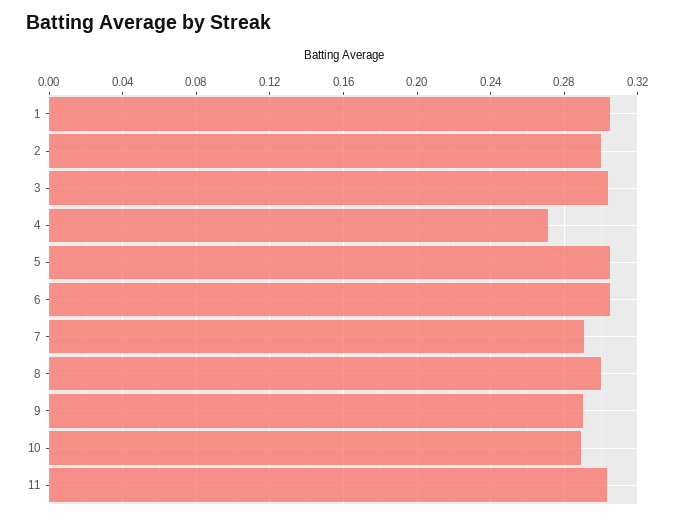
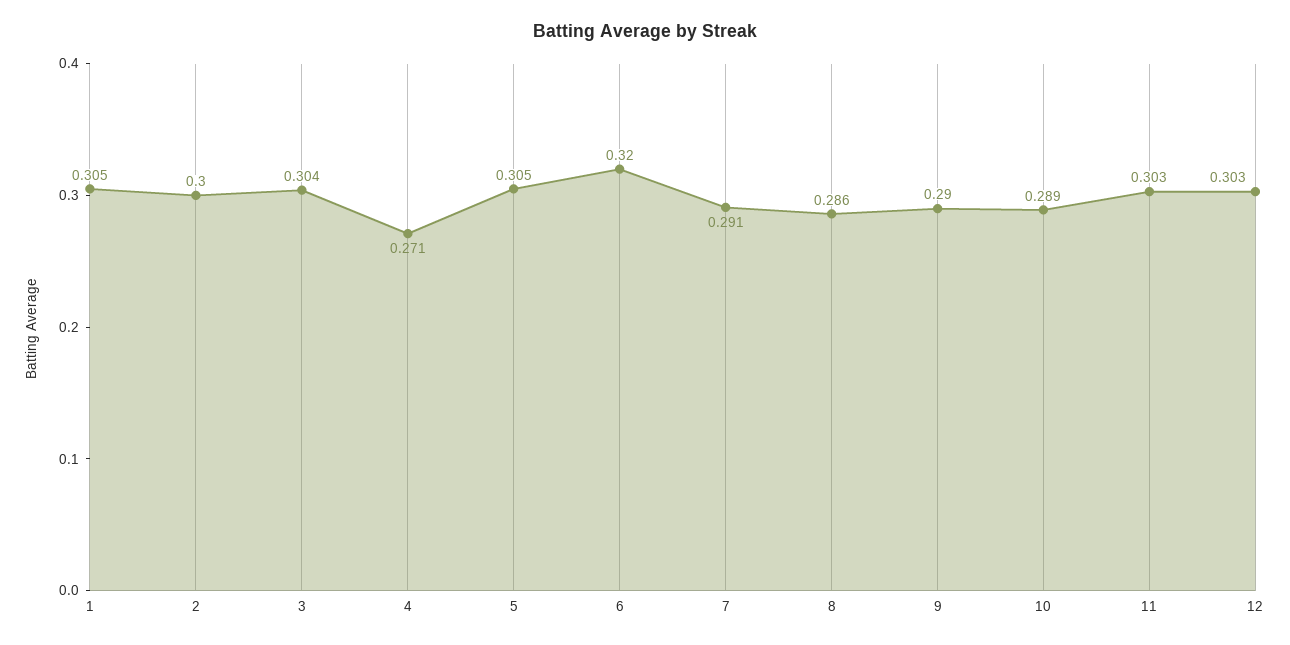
6: 0.305 -> 0.32
8: 0.3 -> 0.286
12: none -> 0.303

